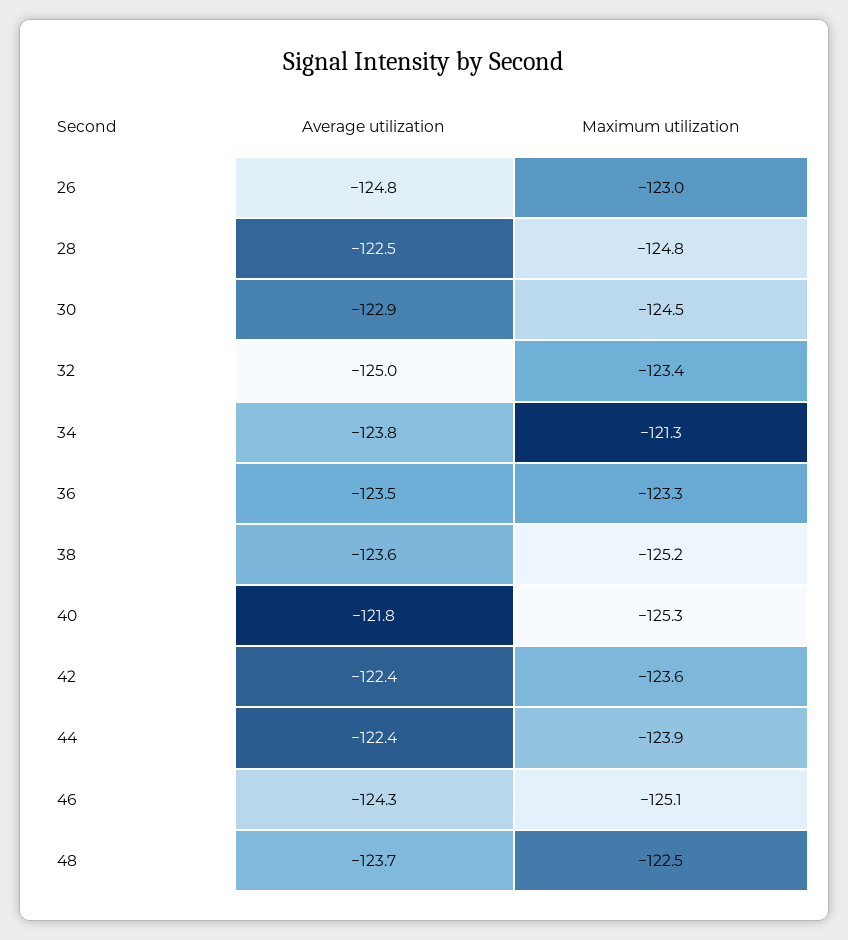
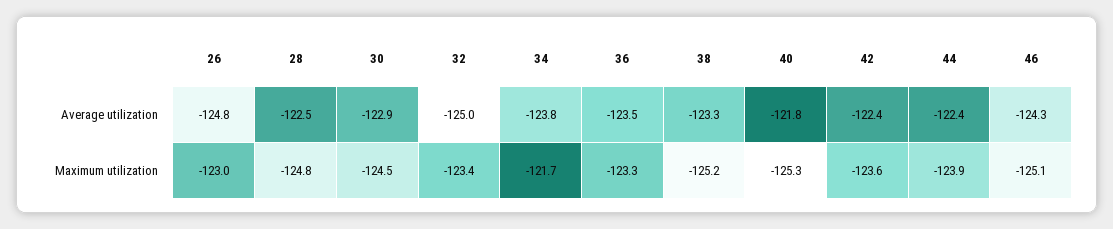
Maximum utilization, 34: -121.3 -> -121.7
Average utilization, 38: -123.6 -> -123.3
Average utilization, 48: -123.7 -> none
Maximum utilization, 48: -122.5 -> none

